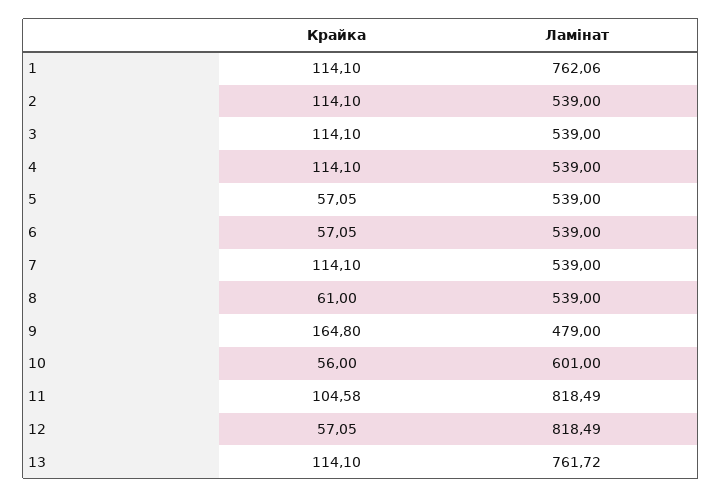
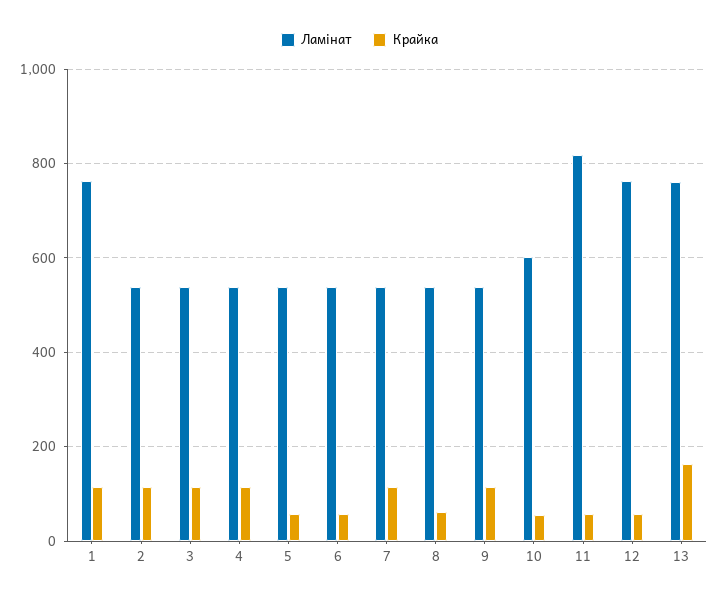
Крайка, 9: 164.8 -> 120
Ламінат, 9: 479 -> 540
Крайка, 11: 104.58 -> 60
Ламінат, 12: 818.49 -> 760
Крайка, 13: 114.1 -> 160

